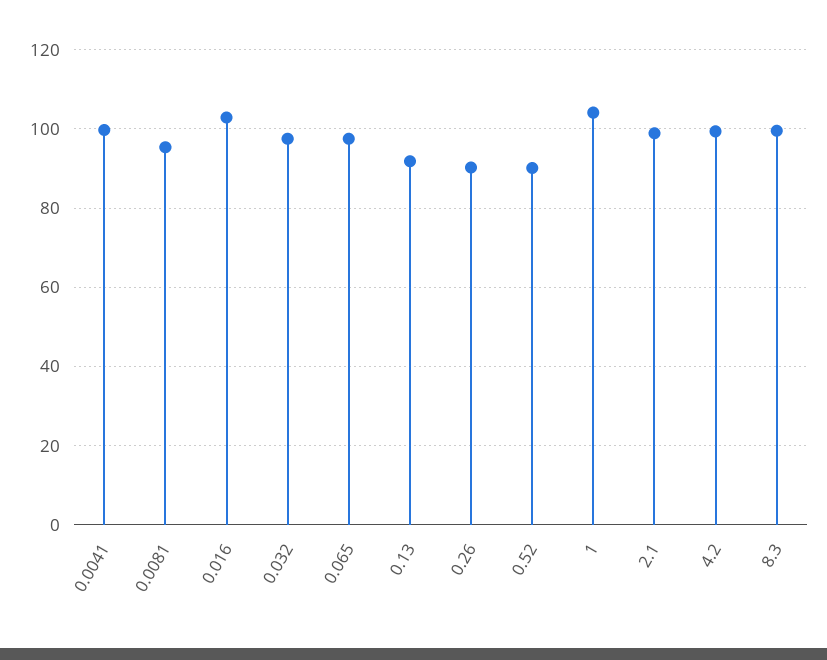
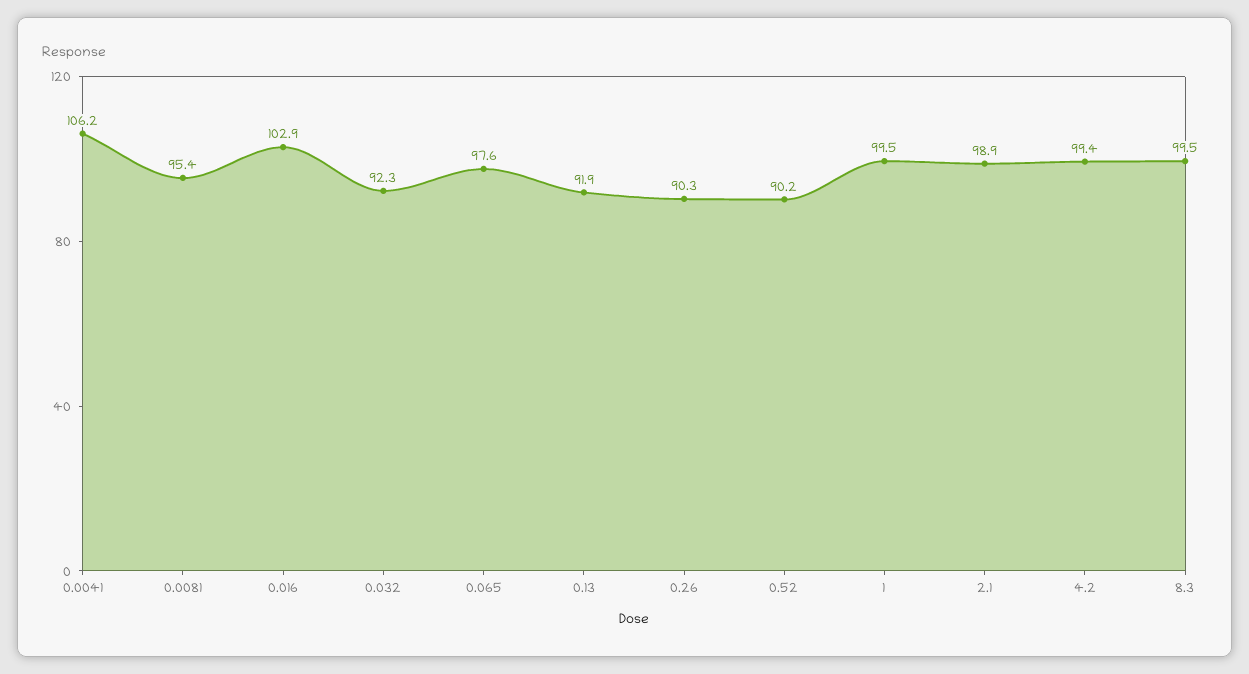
0.0041: 100 -> 106.2
0.032: 98 -> 92.3
1: 104 -> 99.5

